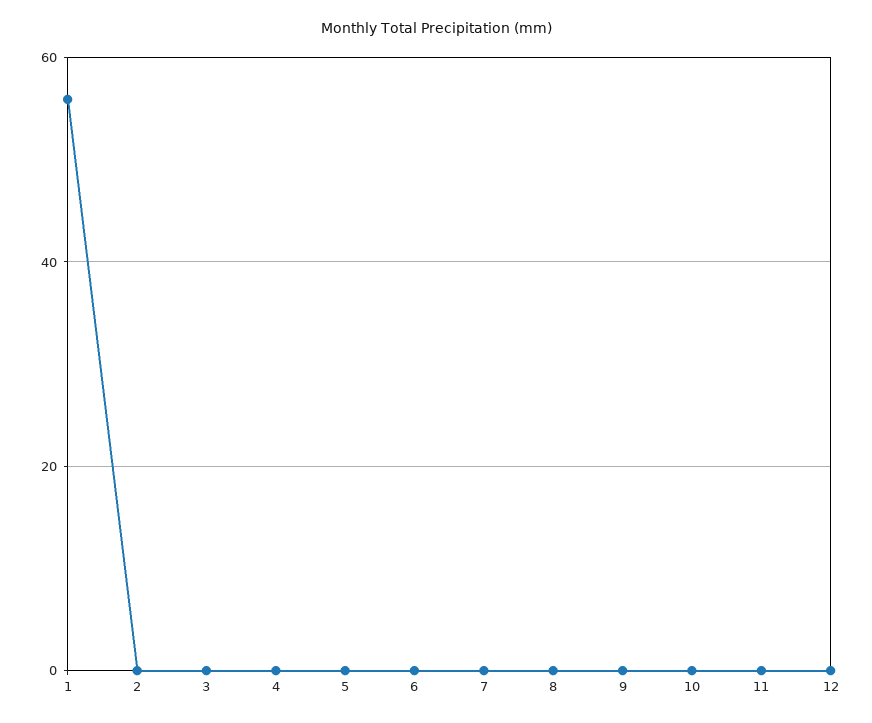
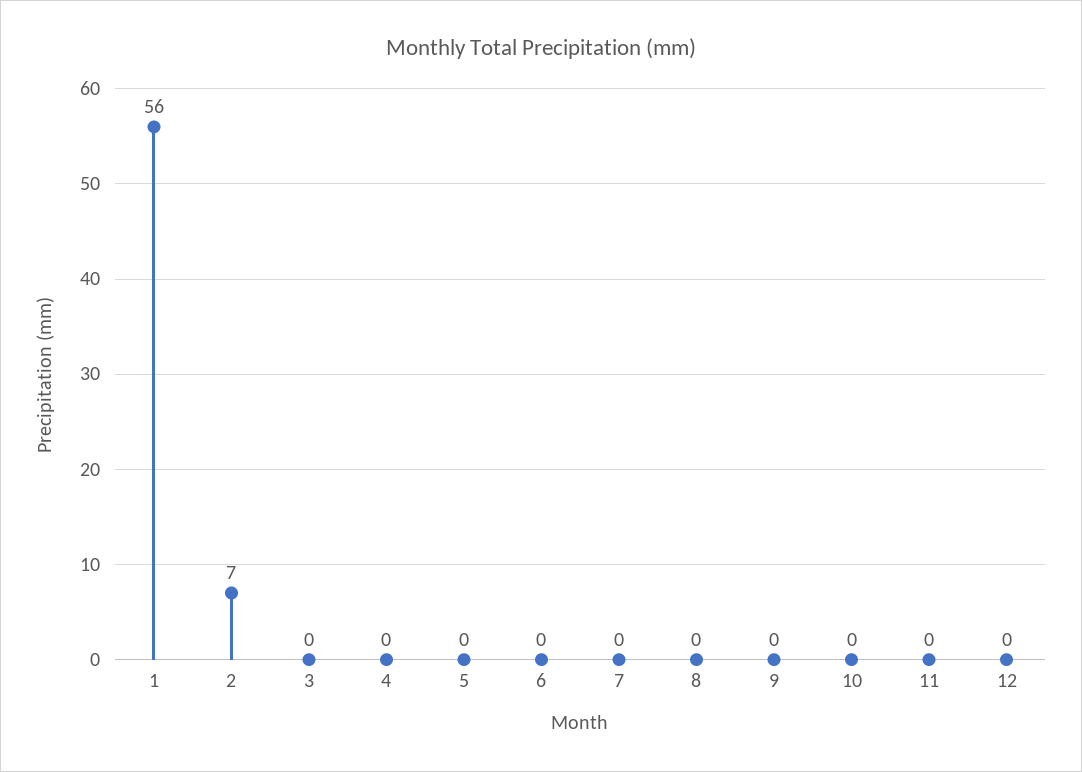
2: 0 -> 7

